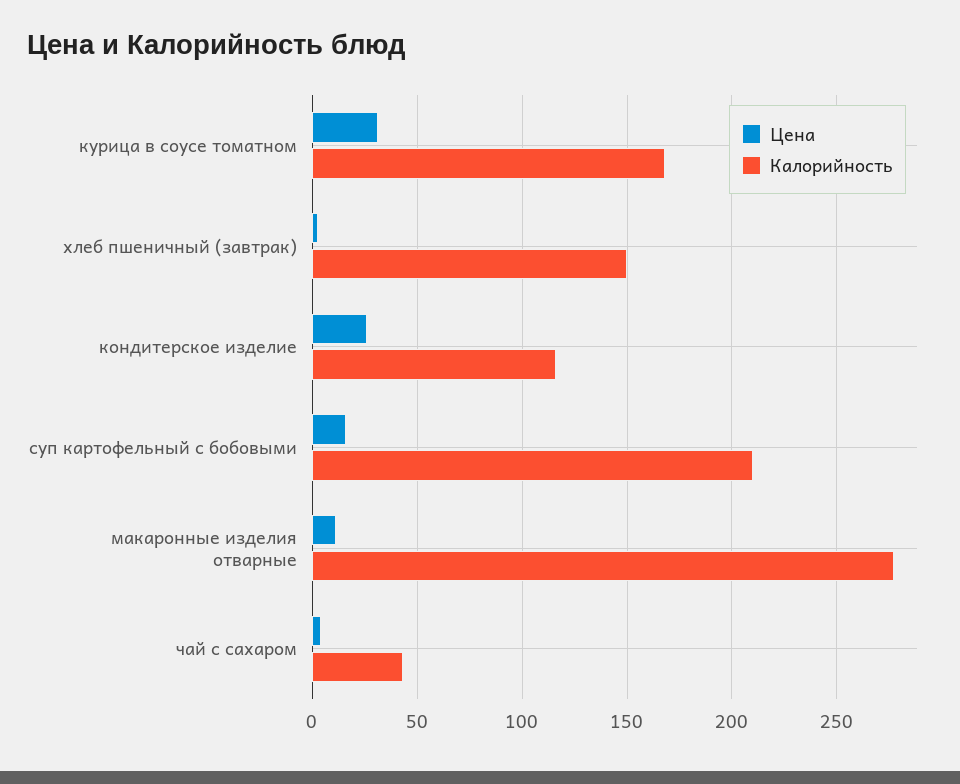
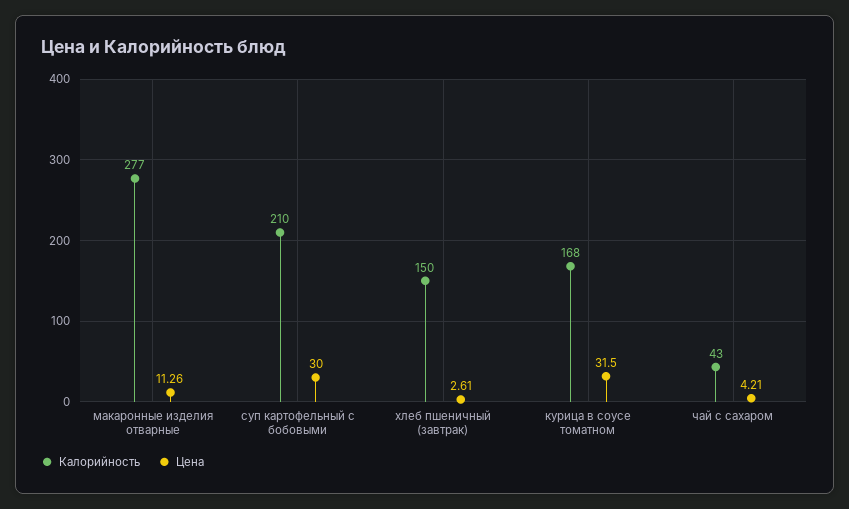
Цена, кондитерское изделие: 25 -> none
Калорийность, кондитерское изделие: 115 -> none
Цена, суп картофельный с бобовыми: 15 -> 30

